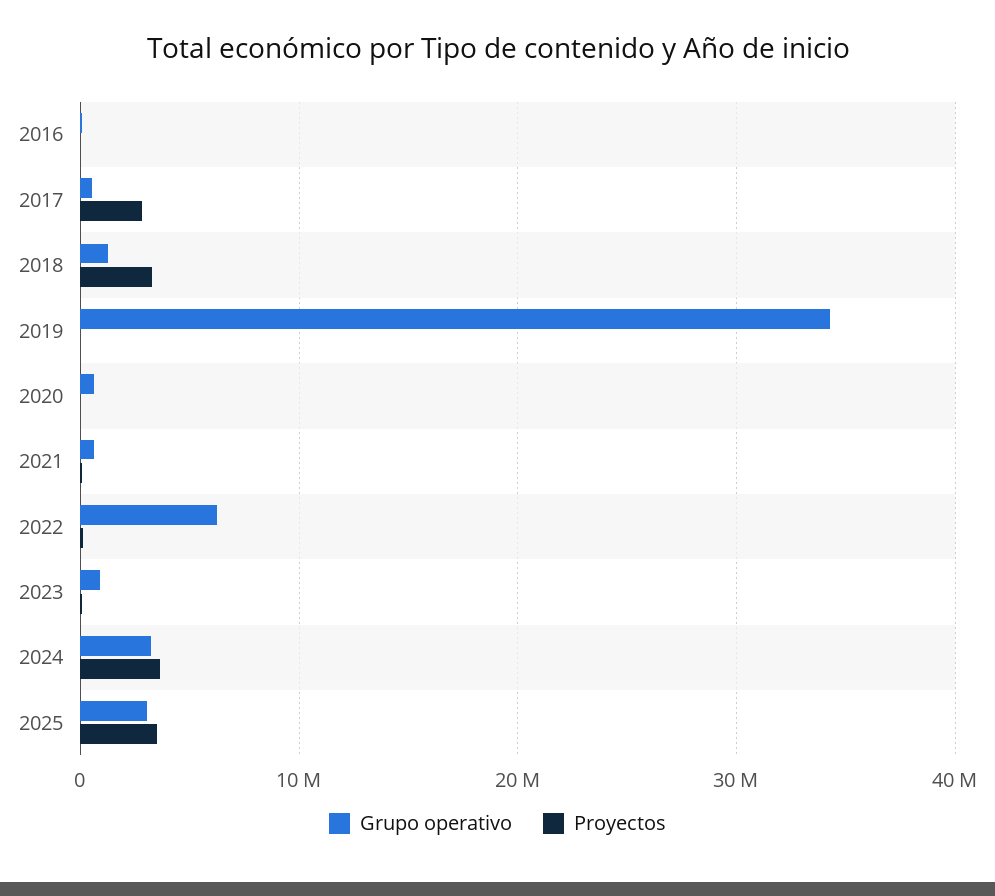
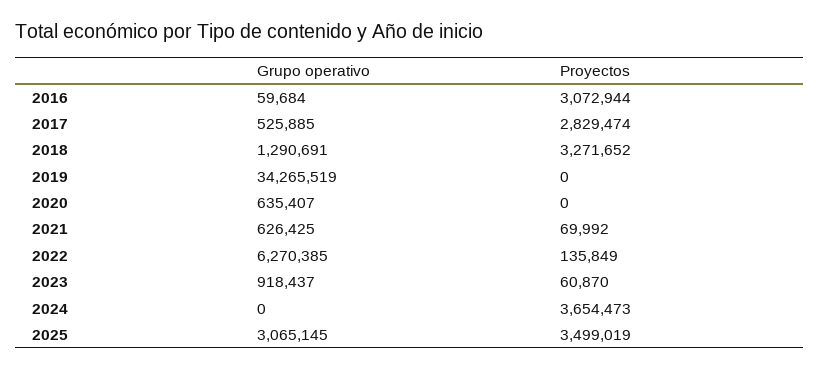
Proyectos, 2016: 0 -> 3072944
Grupo operativo, 2024: 3000000 -> 0

